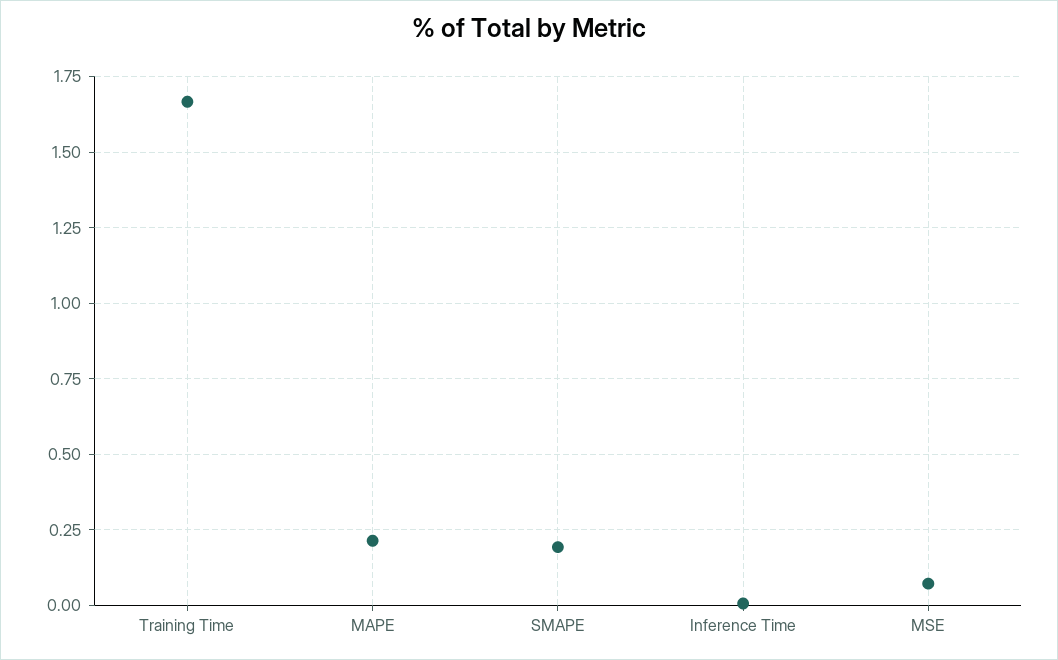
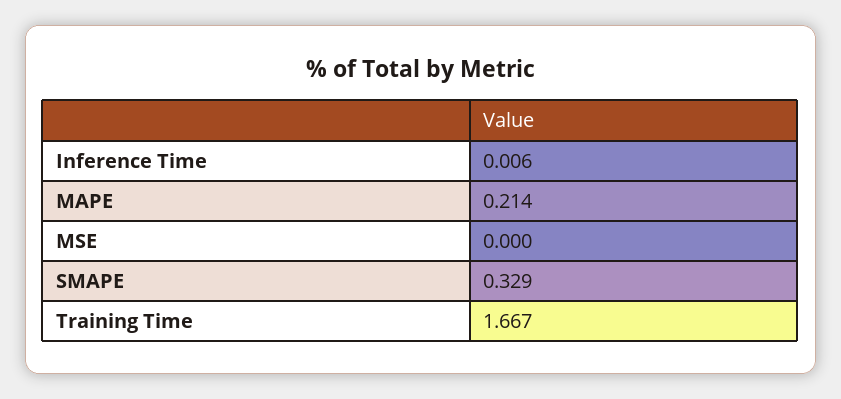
SMAPE: 0.2 -> 0.329
MSE: 0.075 -> 0

